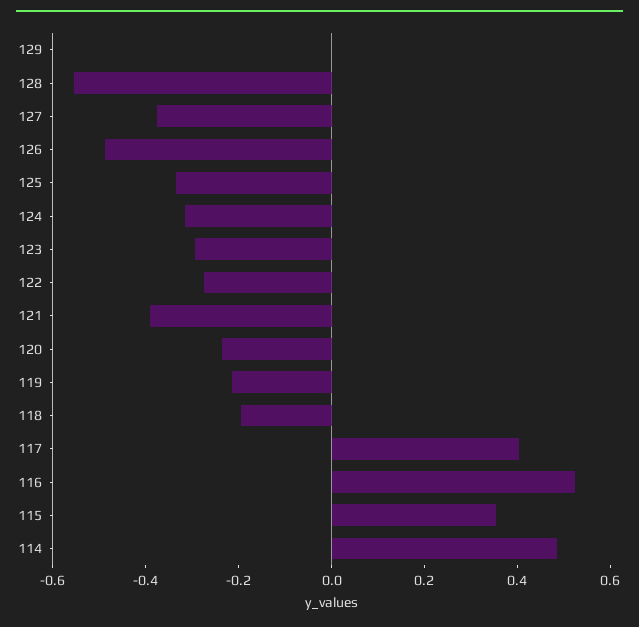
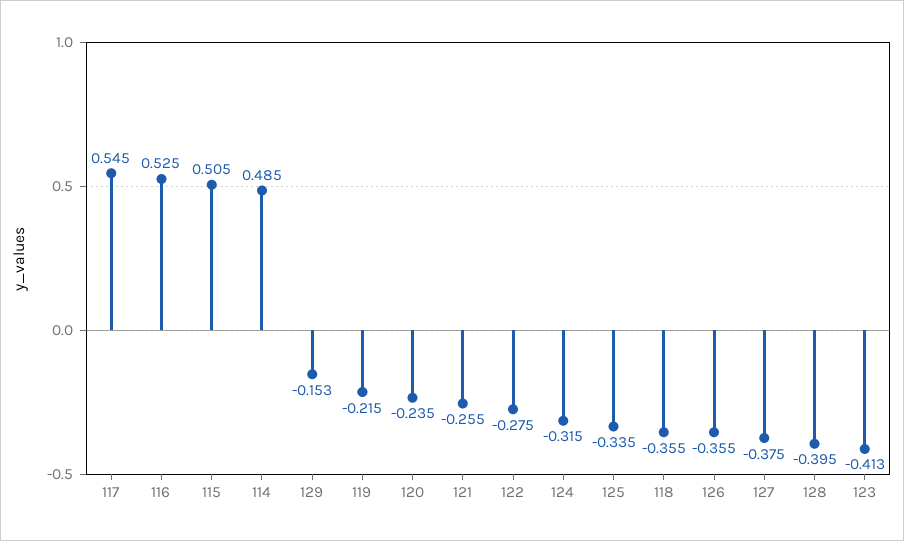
129: 0 -> -0.153
128: -0.55 -> -0.395
126: -0.5 -> -0.355
123: -0.3 -> -0.413
121: -0.4 -> -0.255
118: -0.2 -> -0.355
117: 0.4 -> 0.545
115: 0.35 -> 0.505

